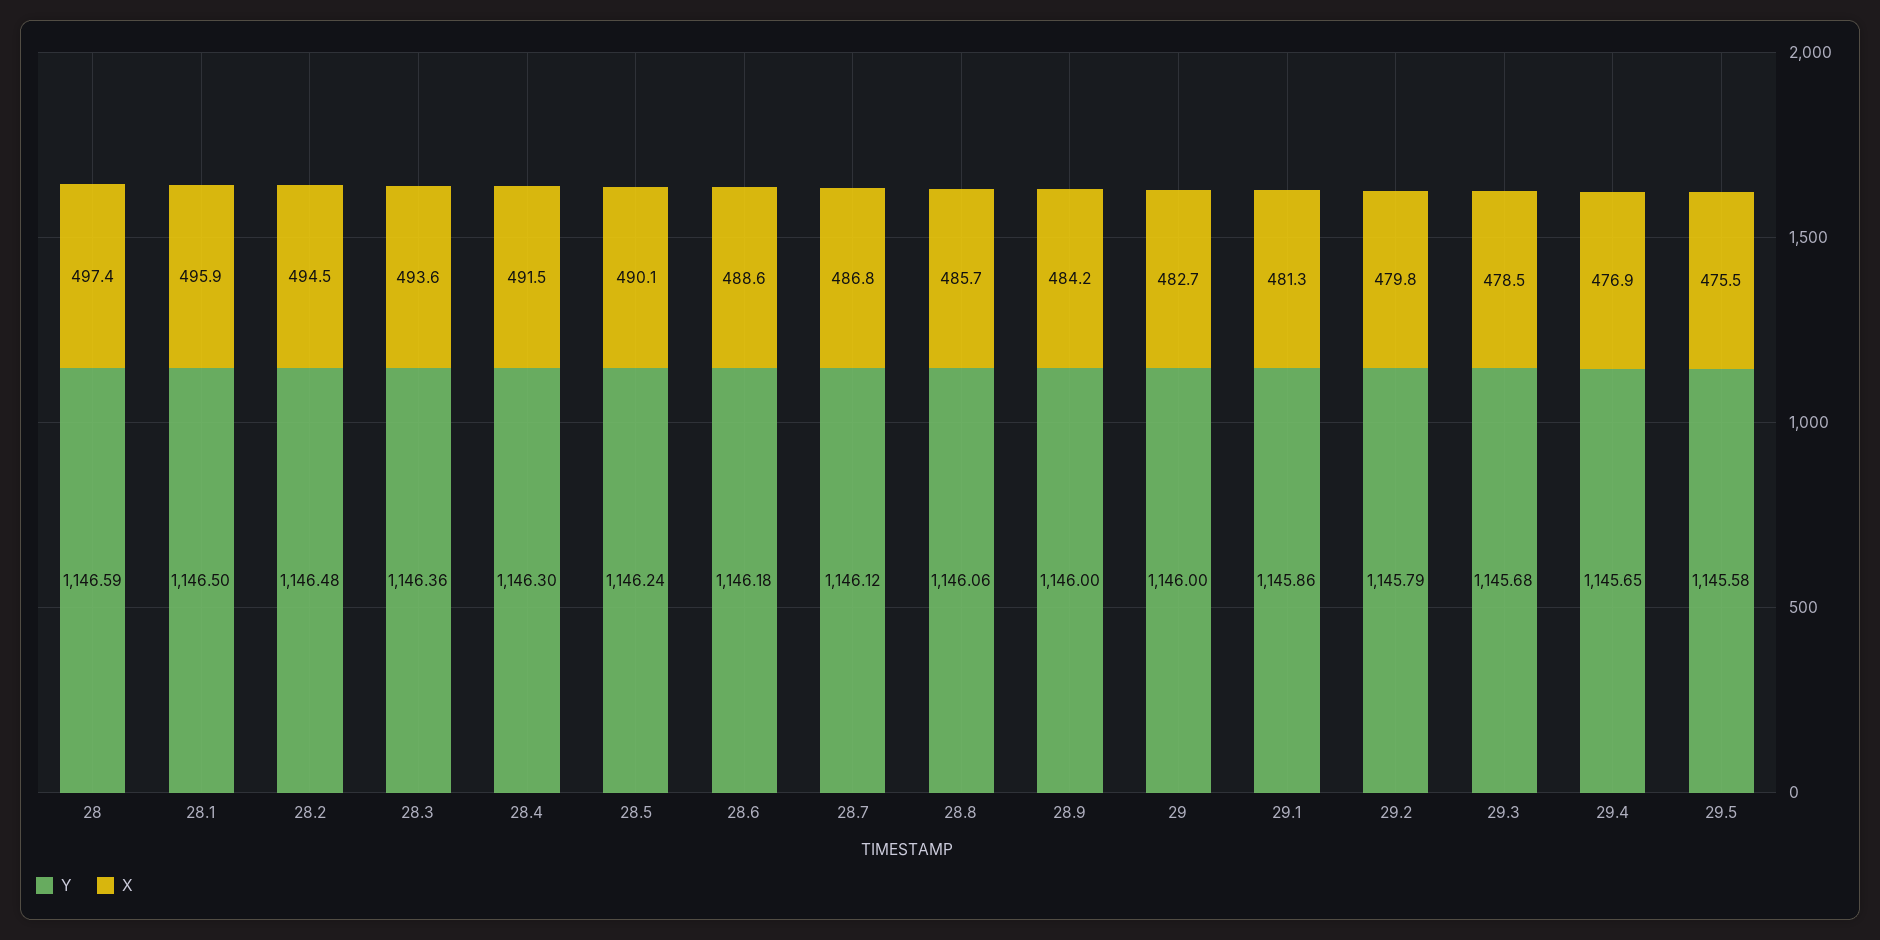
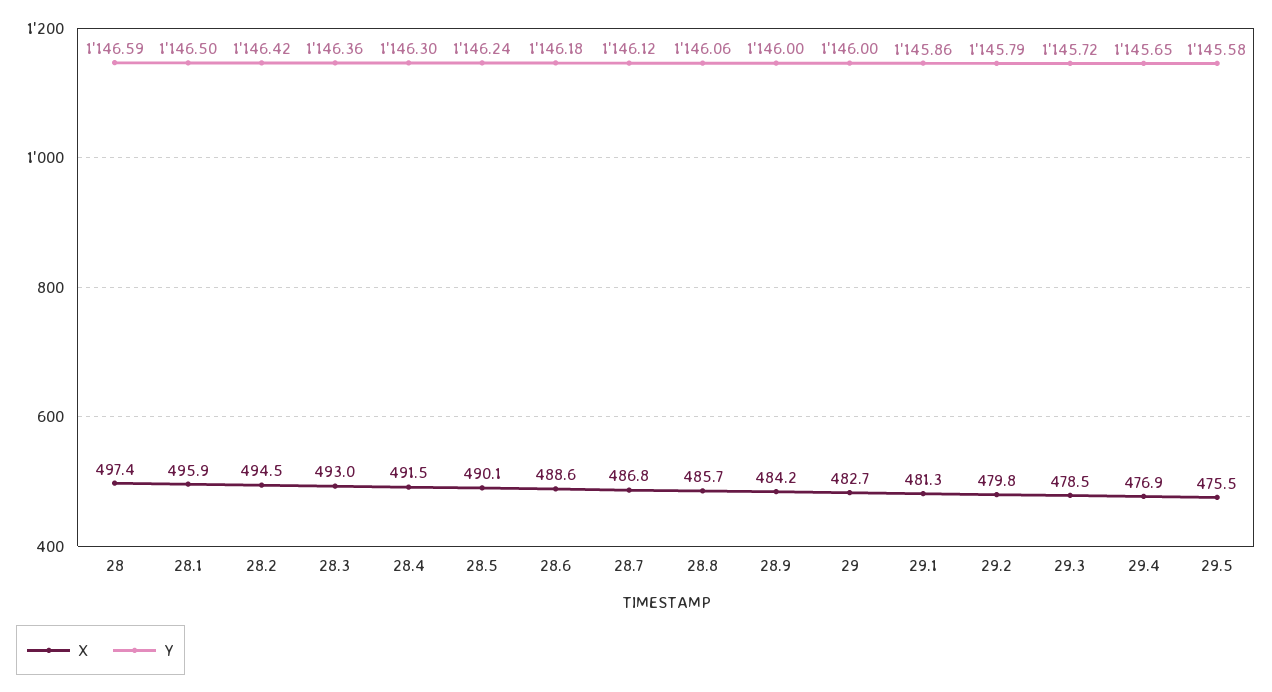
Y, 28.2: 1146.48 -> 1146.42
X, 28.3: 493.6 -> 493
Y, 29.3: 1145.68 -> 1145.72

